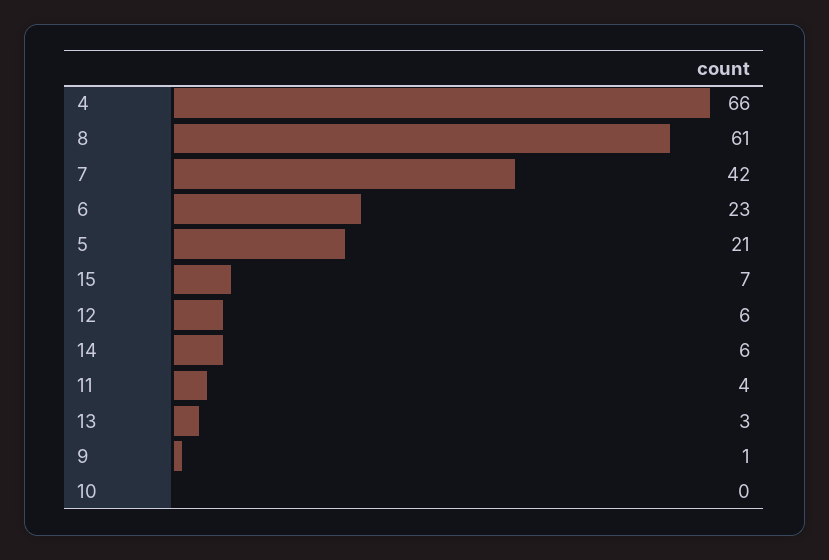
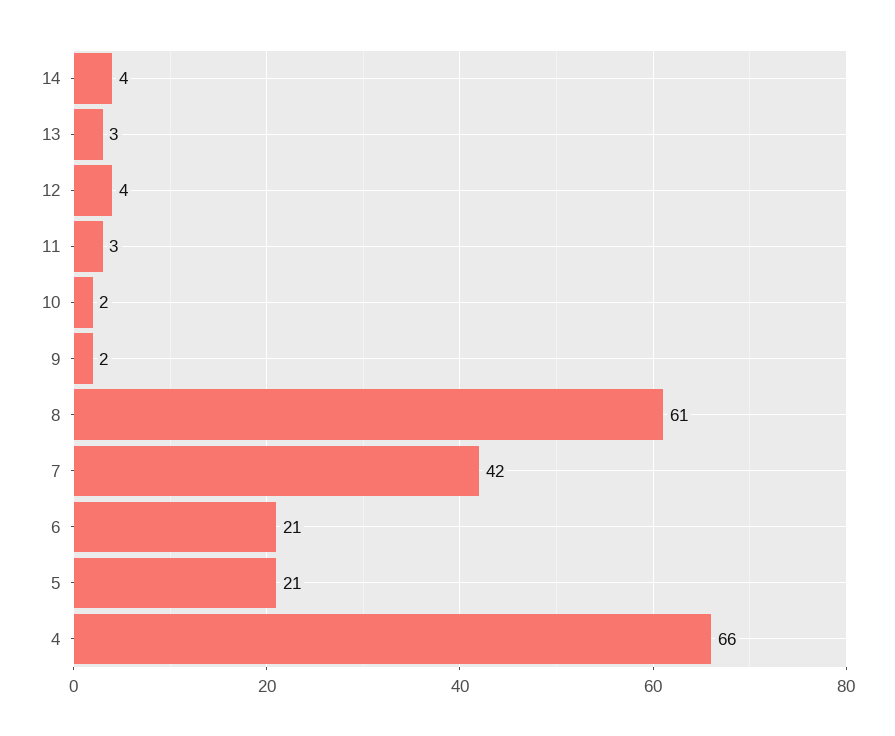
6: 23 -> 21
15: 7 -> none
12: 6 -> 4
14: 6 -> 4
11: 4 -> 3
9: 1 -> 2
10: 0 -> 2

